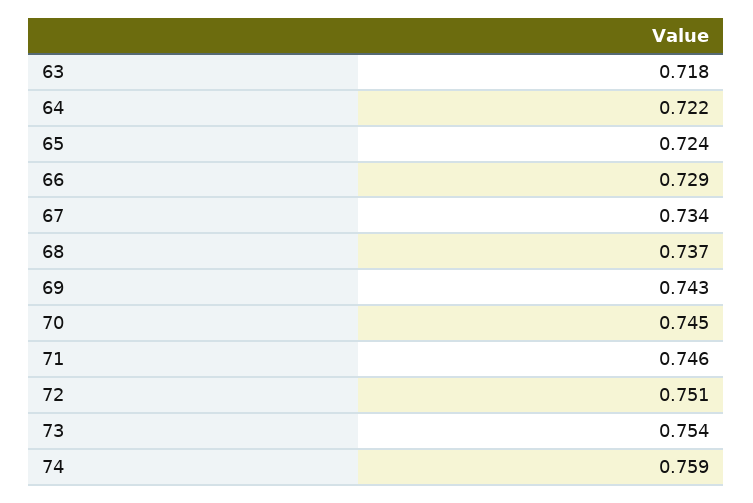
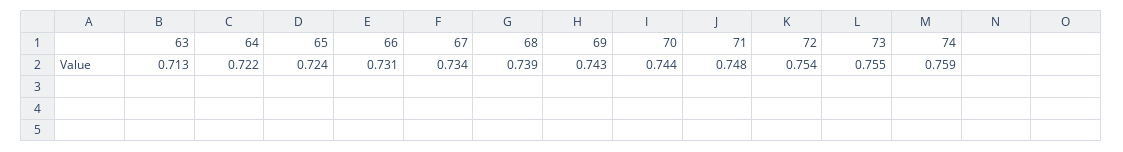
63: 0.718 -> 0.713
66: 0.729 -> 0.731
68: 0.737 -> 0.739
70: 0.745 -> 0.744
71: 0.746 -> 0.748
72: 0.751 -> 0.754
73: 0.754 -> 0.755

